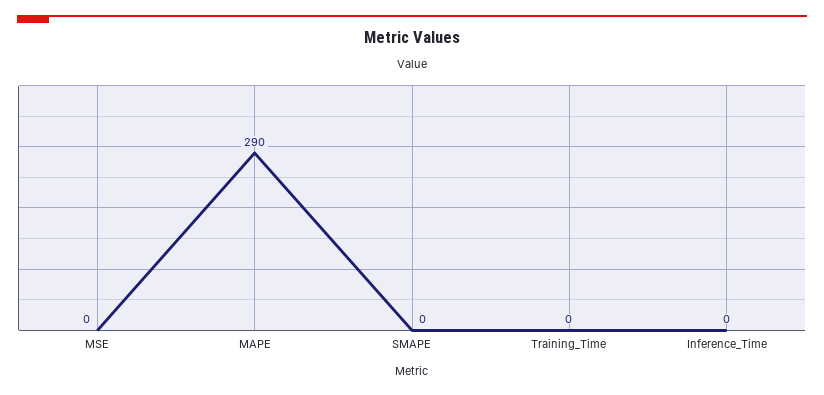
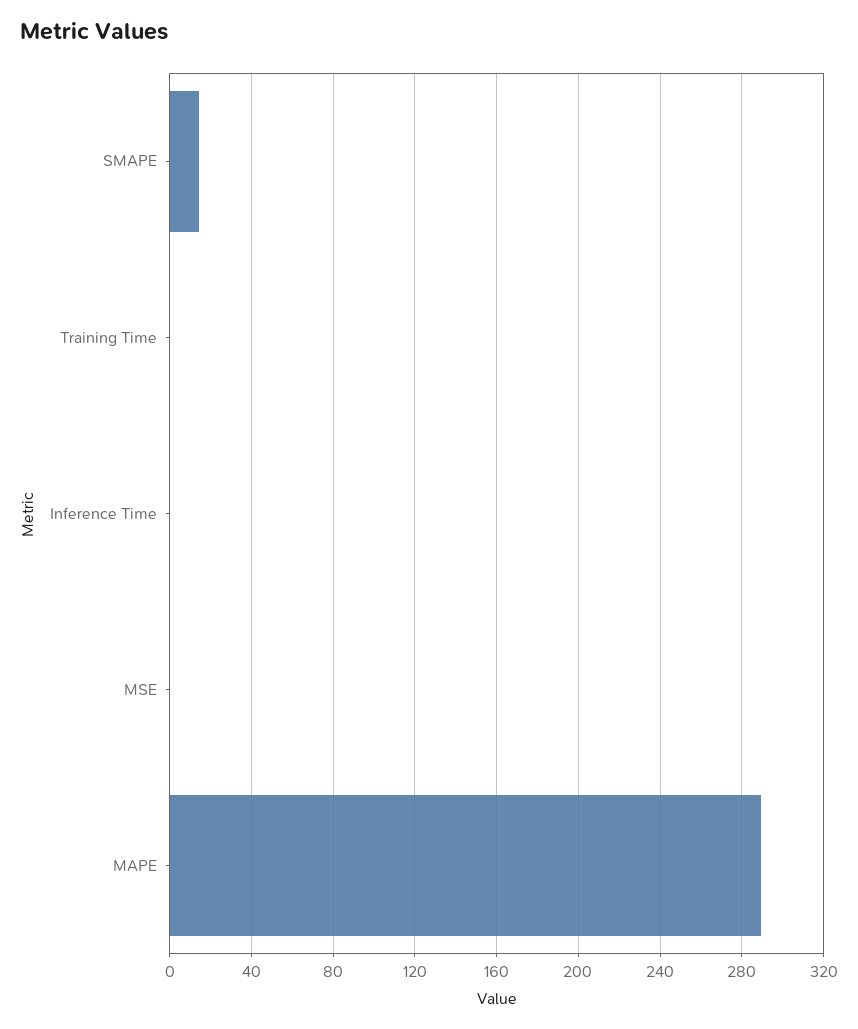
SMAPE: 0 -> 15

